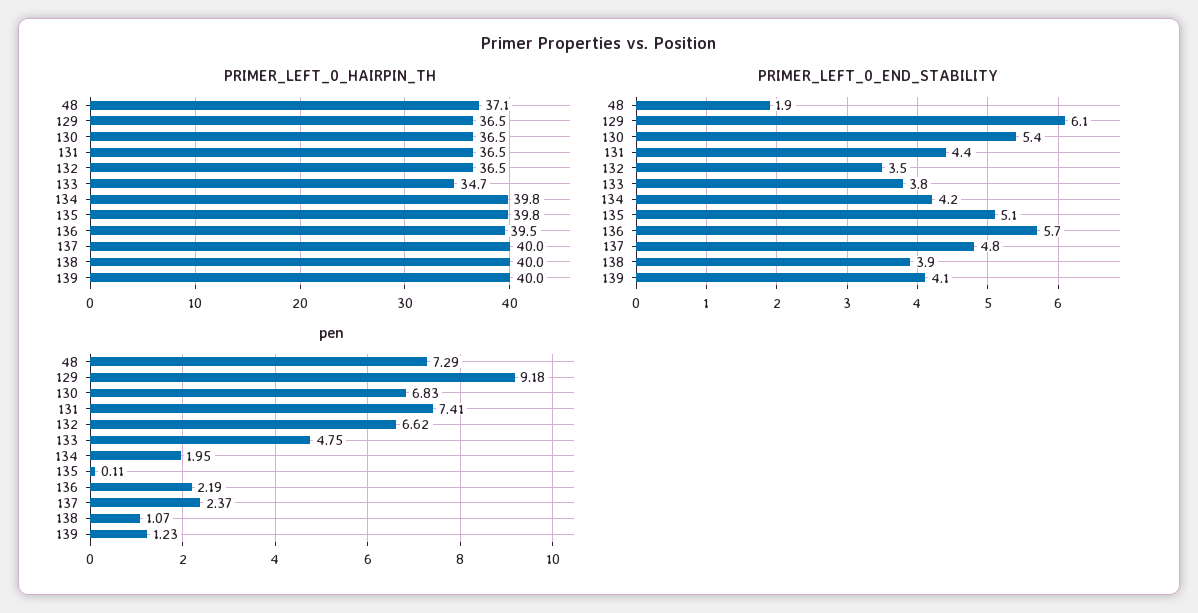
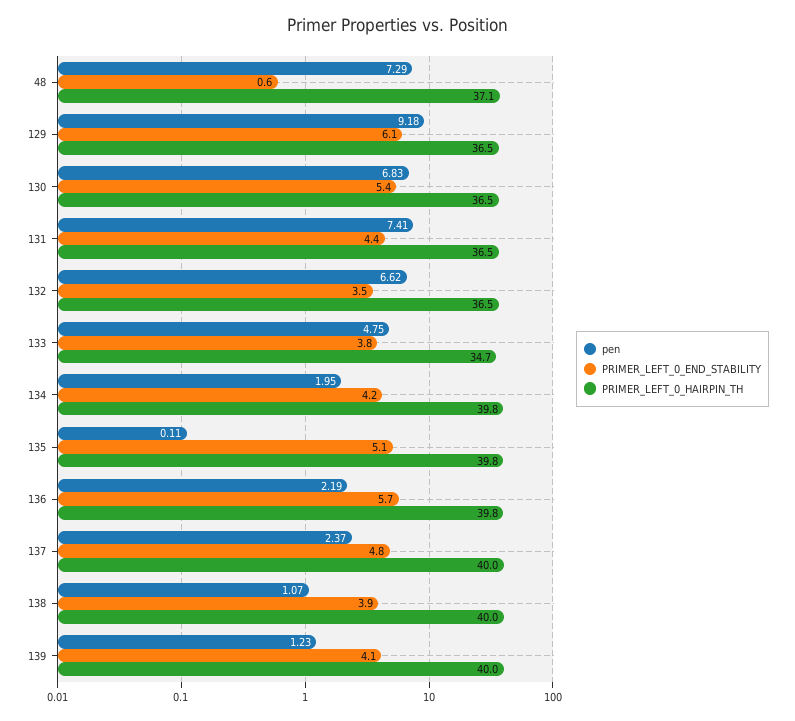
PRIMER_LEFT_0_HAIRPIN_TH, 136: 39.5 -> 39.8
PRIMER_LEFT_0_END_STABILITY, 48: 1.9 -> 0.6

